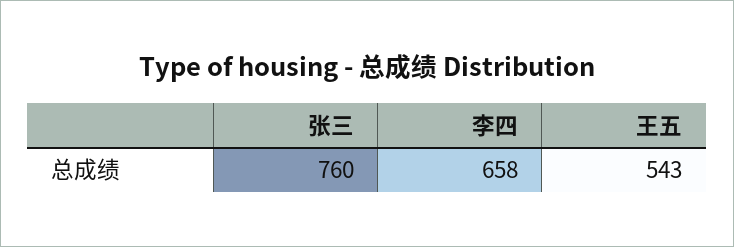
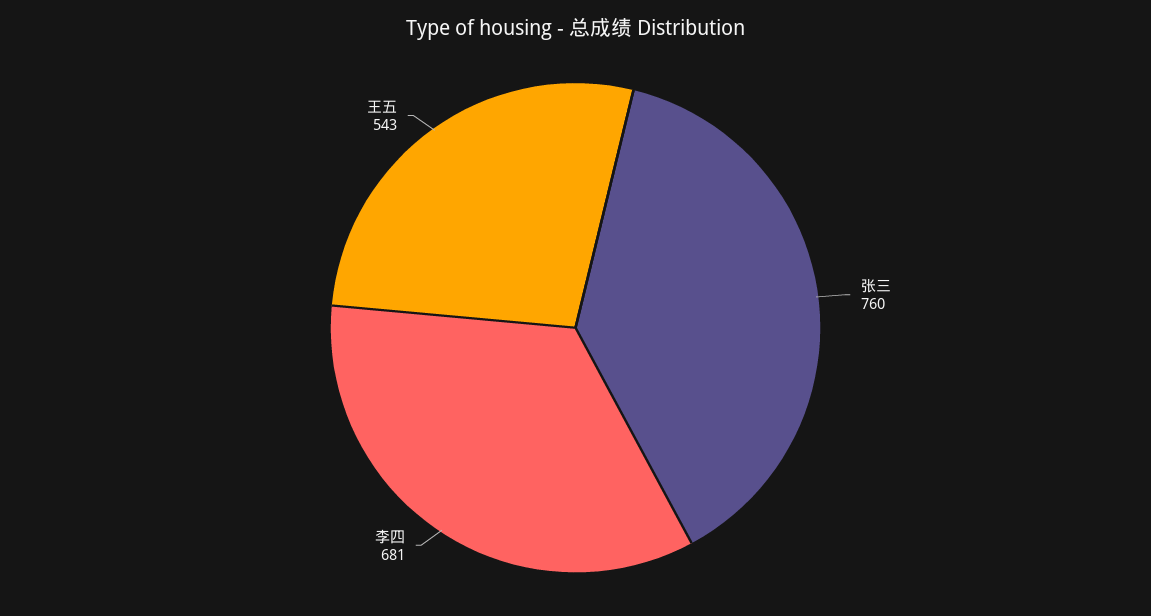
李四: 658 -> 681

